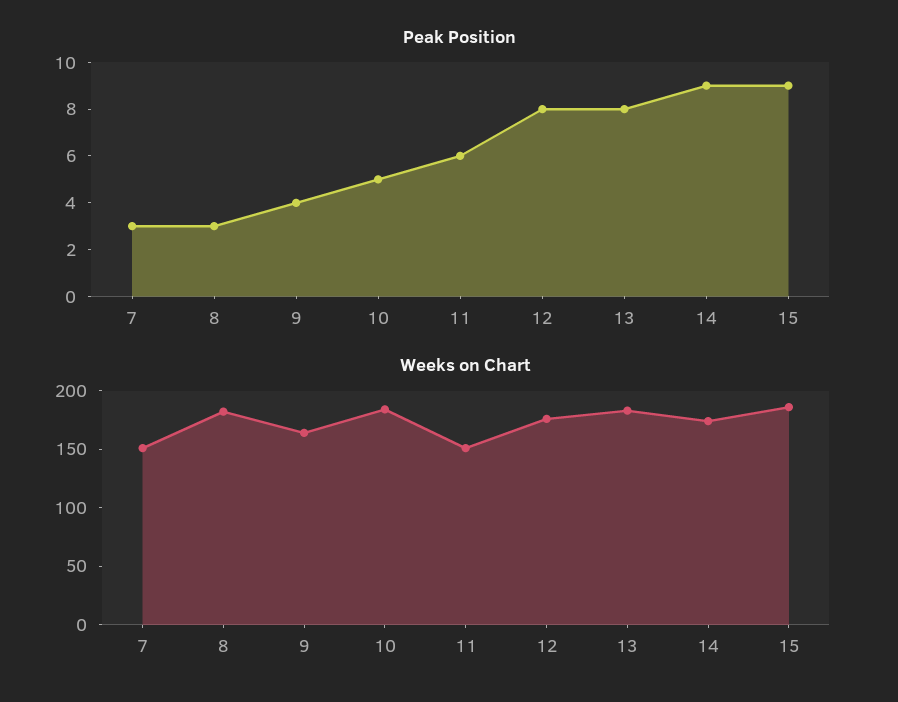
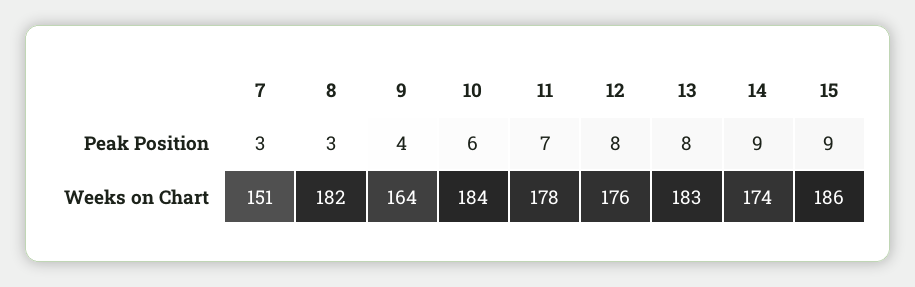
Peak Position, 10: 5 -> 6
Peak Position, 11: 6 -> 7
Weeks on Chart, 11: 150 -> 178

